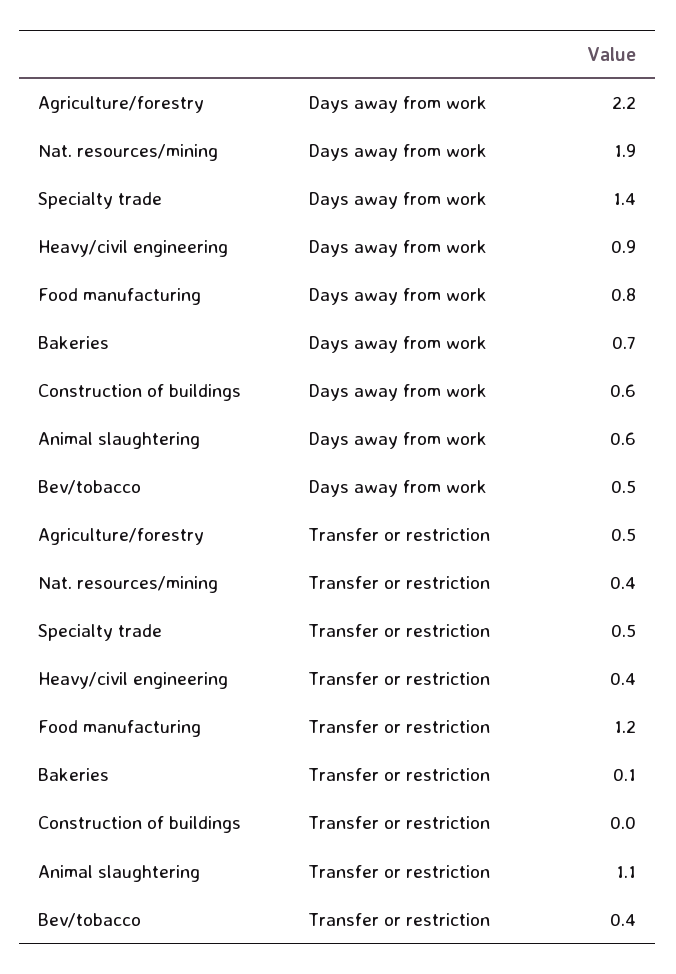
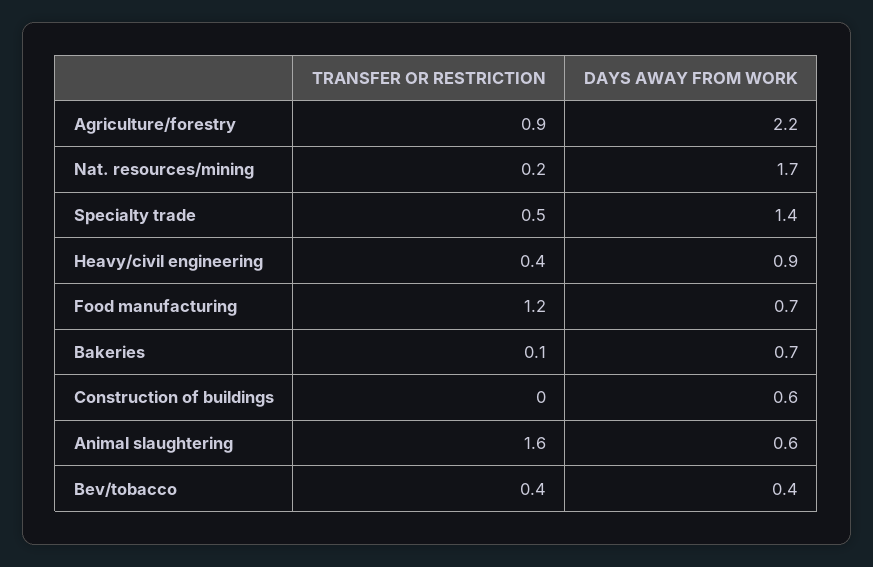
Nat. resources/mining, Days away from work: 1.9 -> 1.7
Food manufacturing, Days away from work: 0.8 -> 0.7
Bev/tobacco, Days away from work: 0.5 -> 0.4
Agriculture/forestry, Transfer or restriction: 0.5 -> 0.9
Nat. resources/mining, Transfer or restriction: 0.4 -> 0.2
Animal slaughtering, Transfer or restriction: 1.1 -> 1.6

